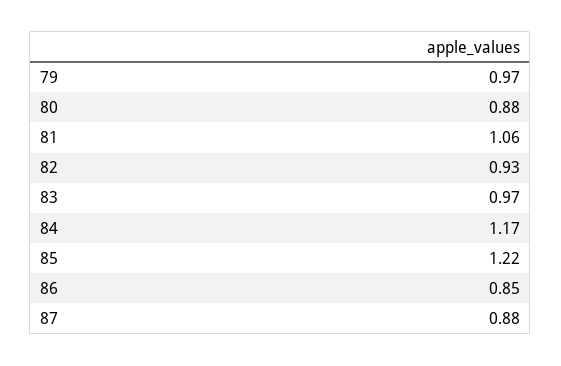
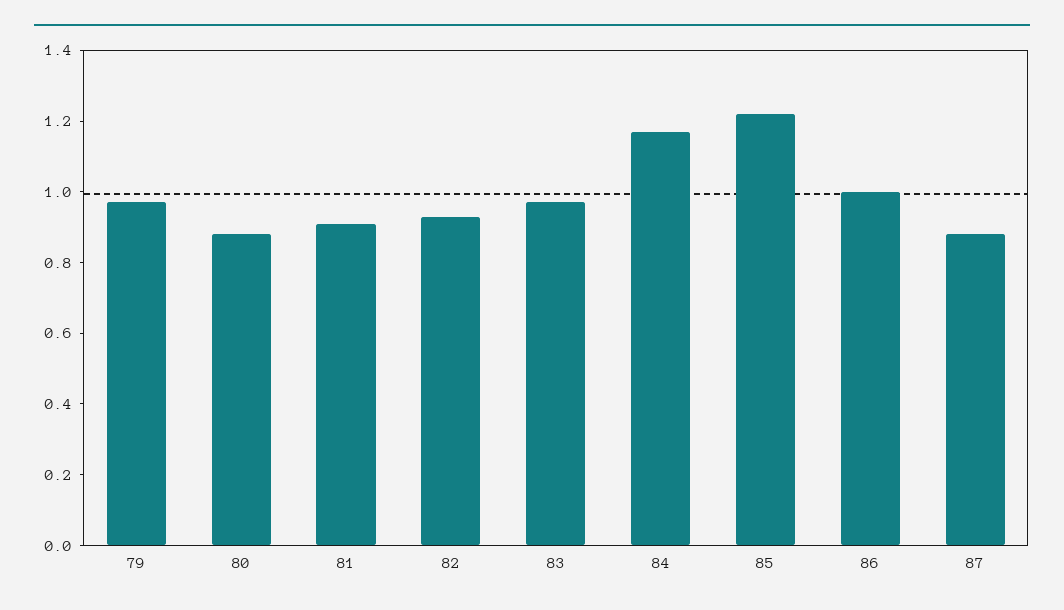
81: 1.06 -> 0.9
86: 0.85 -> 1

